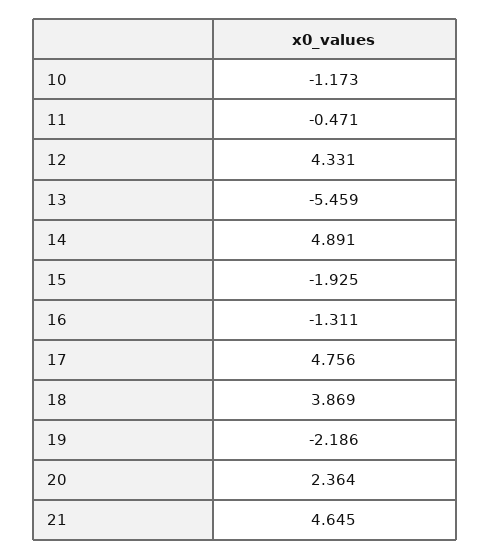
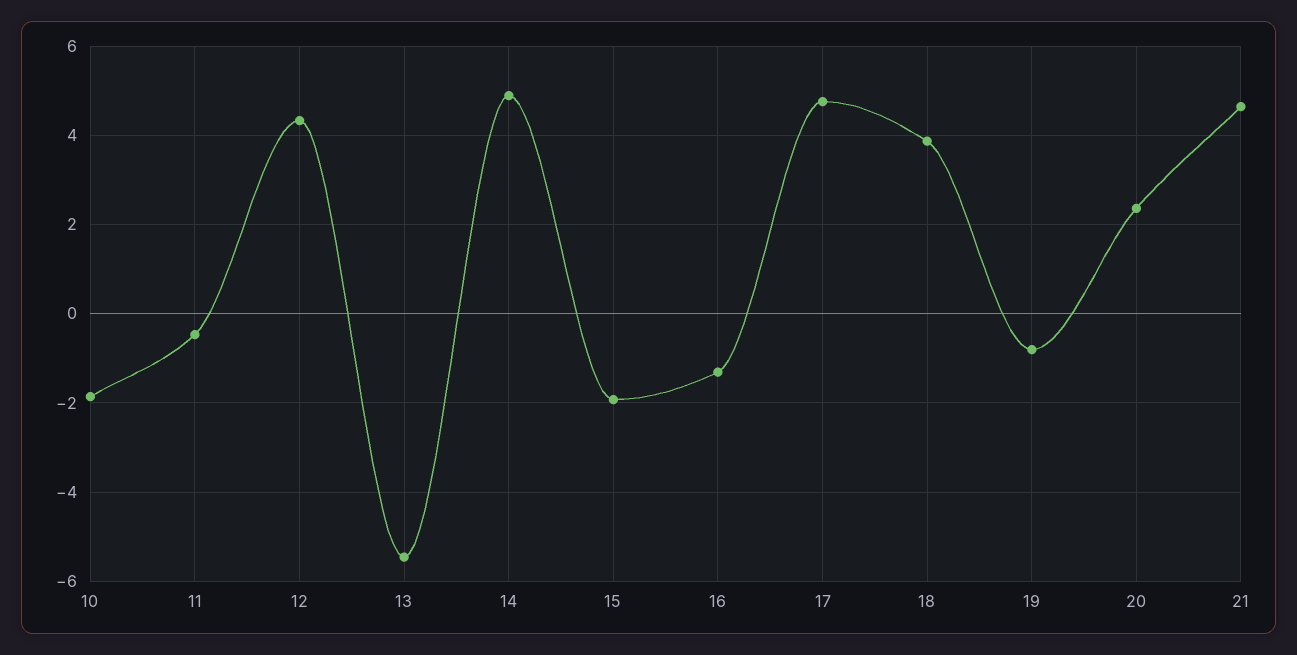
10: -1.173 -> -1.8
19: -2.186 -> -0.8

